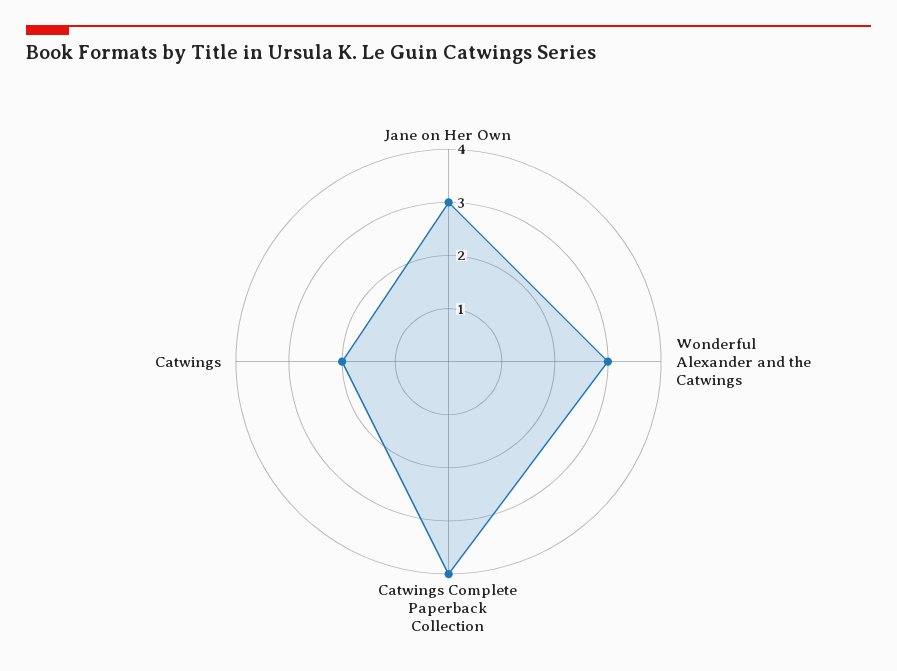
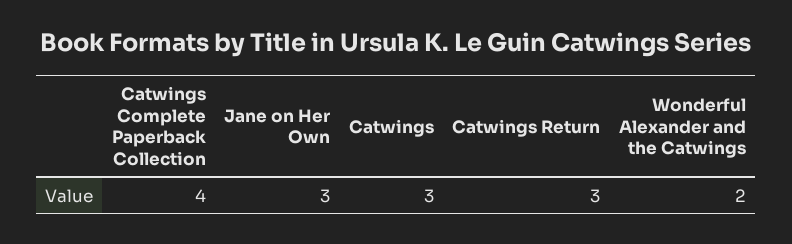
Wonderful Alexander and the Catwings: 3 -> 2
Catwings: 2 -> 3
Catwings Return: none -> 3

